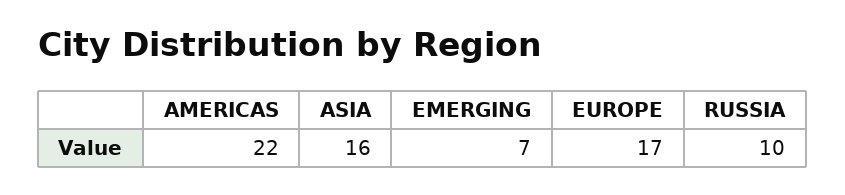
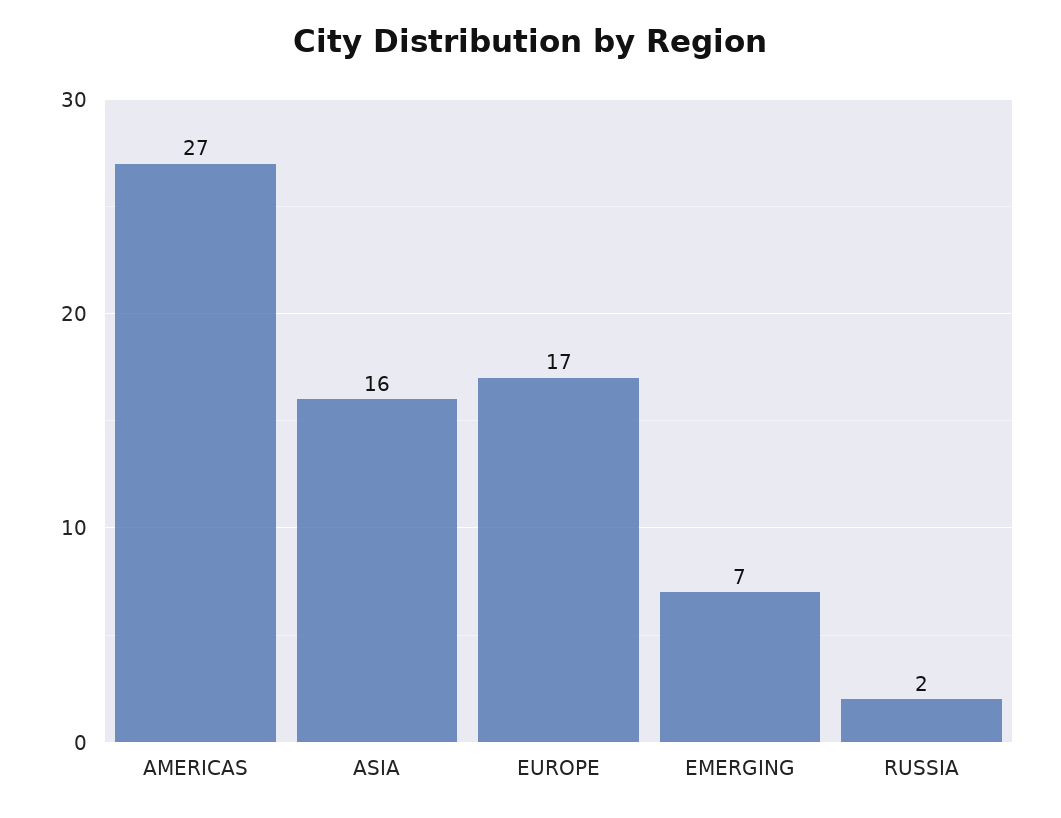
AMERICAS: 22 -> 27
RUSSIA: 10 -> 2

